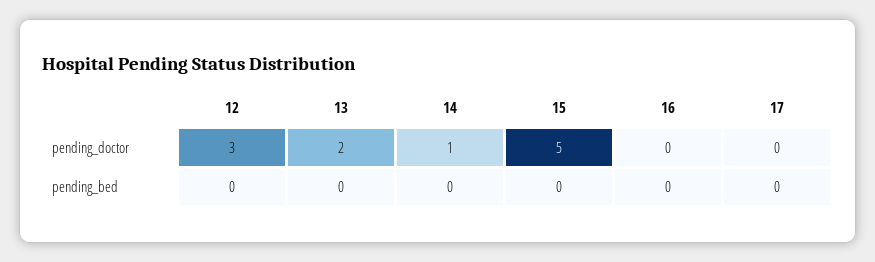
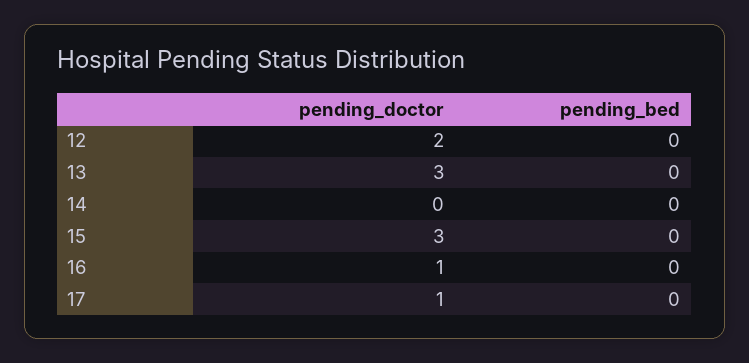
12, pending_doctor: 3 -> 2
13, pending_doctor: 2 -> 3
14, pending_doctor: 1 -> 0
15, pending_doctor: 5 -> 3
16, pending_doctor: 0 -> 1
17, pending_doctor: 0 -> 1

